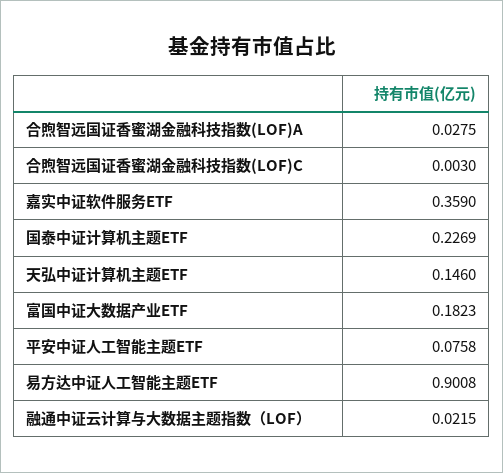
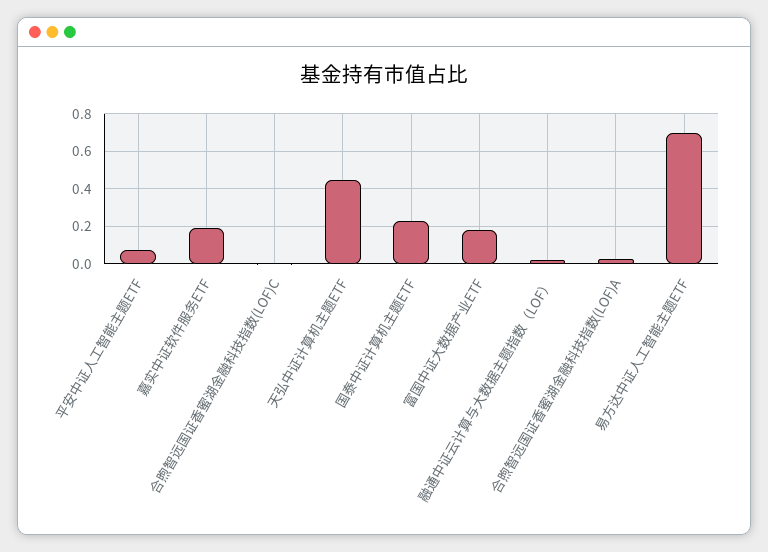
嘉实中证软件服务ETF: 0.359 -> 0.2
天弘中证计算机主题ETF: 0.146 -> 0.45
易方达中证人工智能主题ETF: 0.9008 -> 0.7

